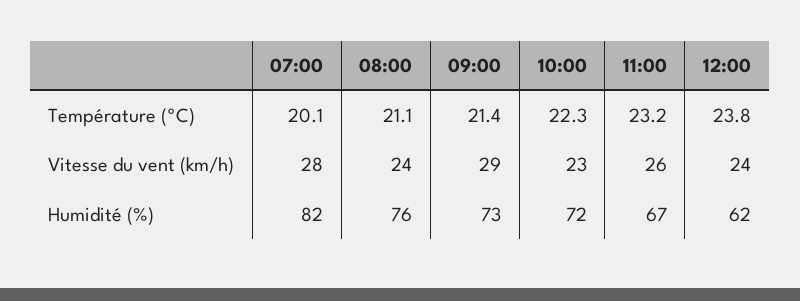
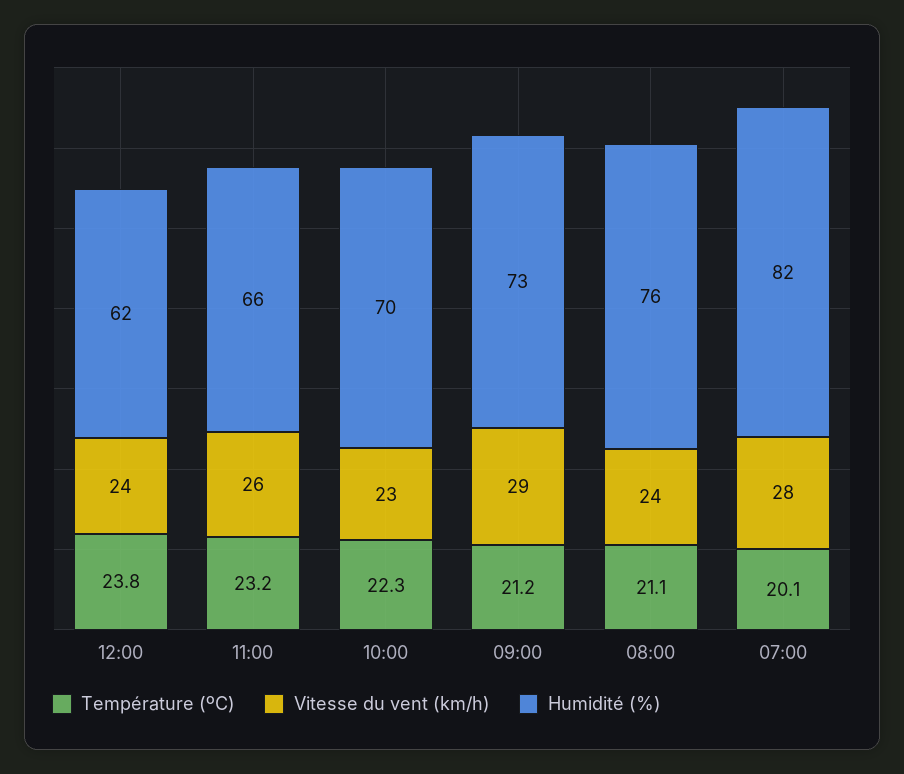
Température (ºC), 09:00: 21.4 -> 21.2
Humidité (%), 10:00: 72 -> 70
Humidité (%), 11:00: 67 -> 66

